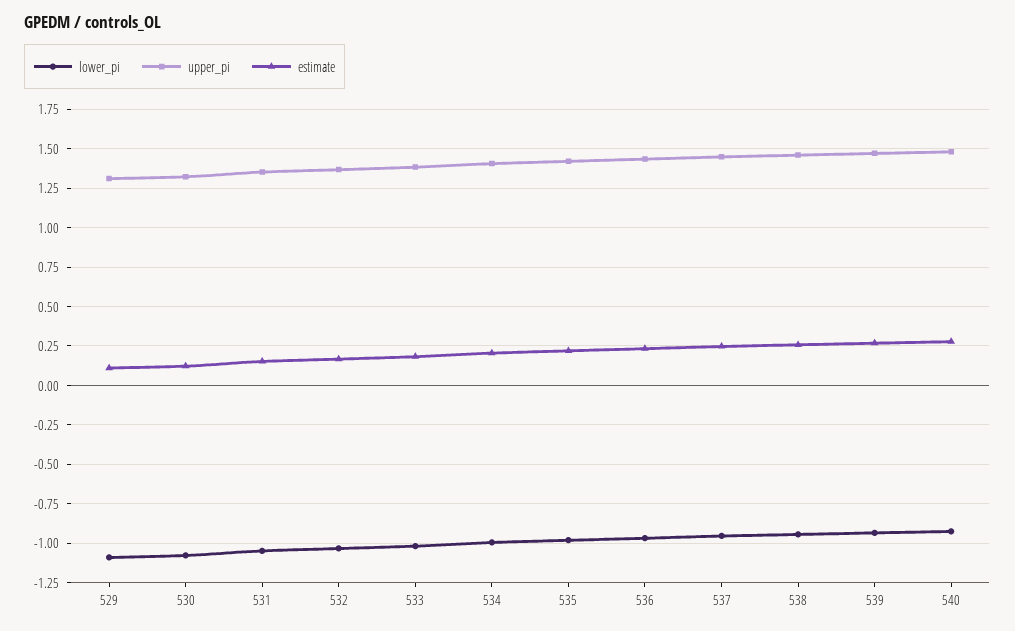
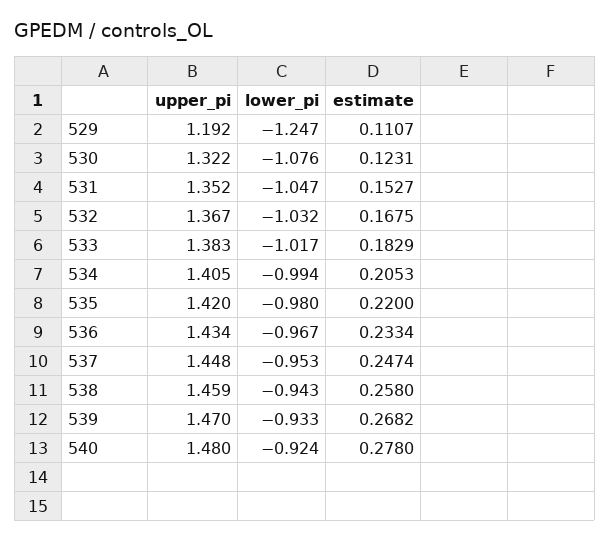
lower_pi, 529: -1.1 -> -1.247
upper_pi, 529: 1.3 -> 1.192

